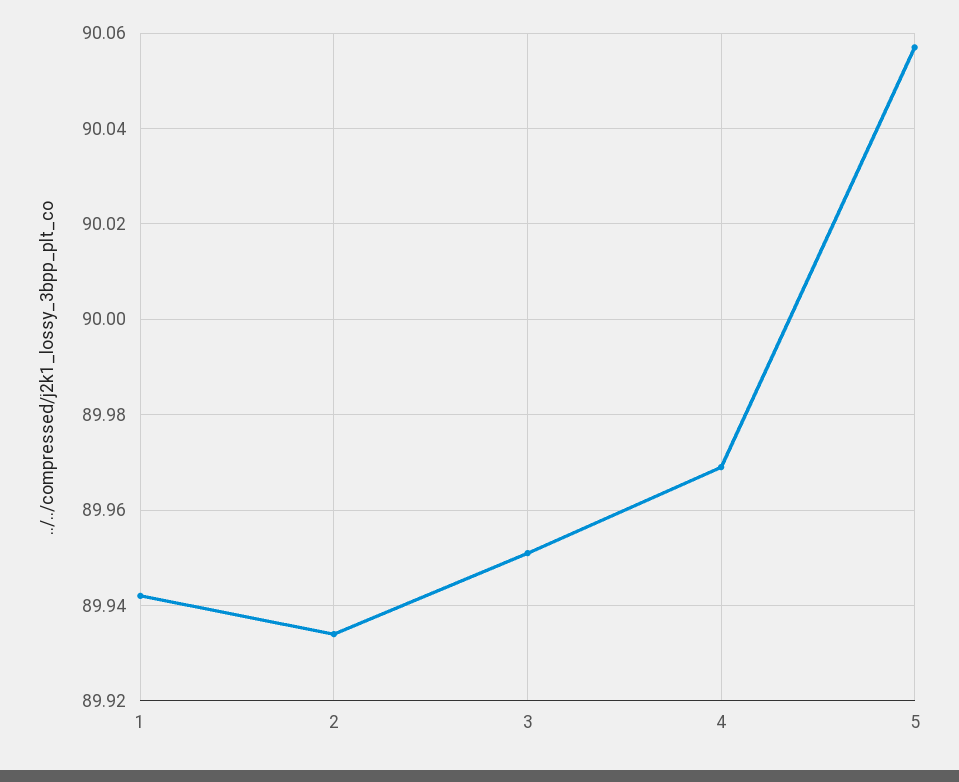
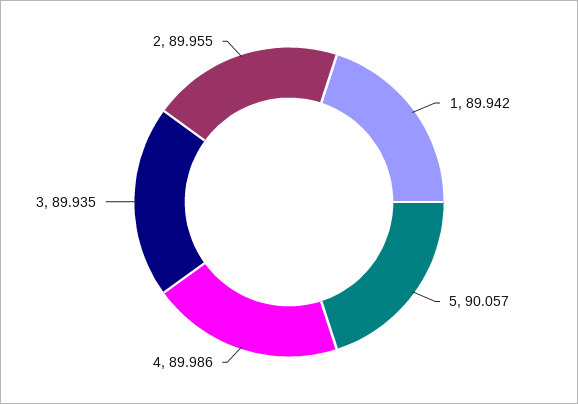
2: 89.935 -> 89.955
3: 89.95 -> 89.935
4: 89.97 -> 89.986

